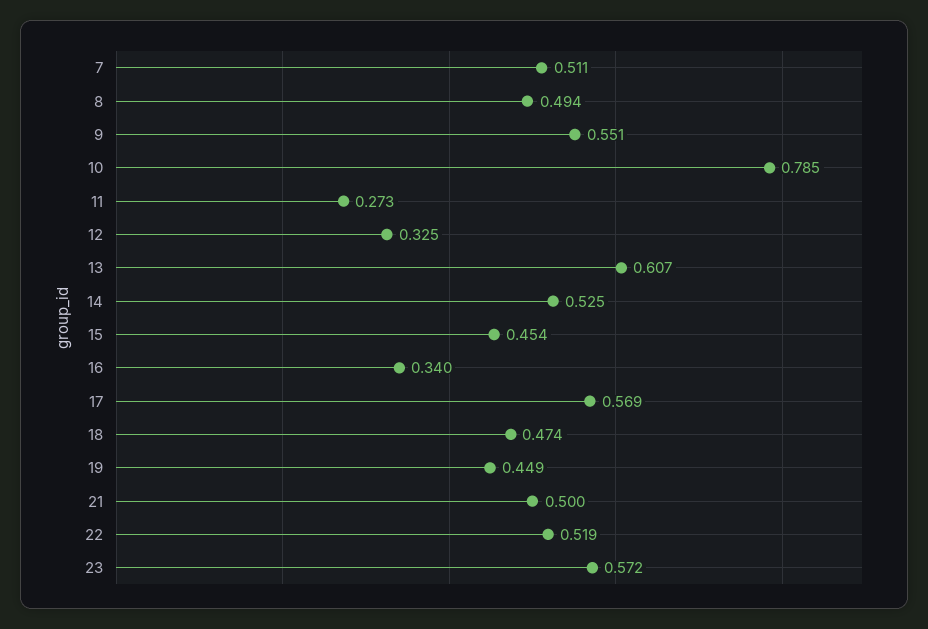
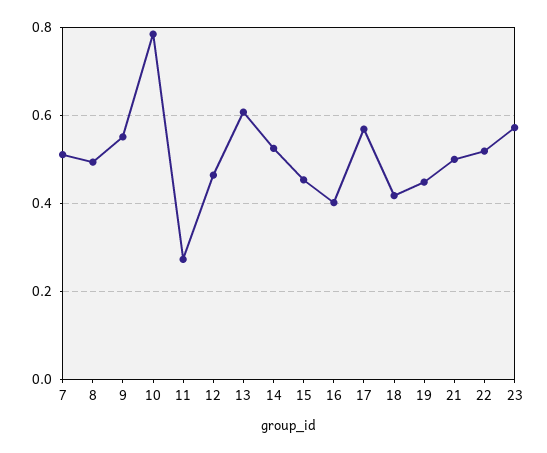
12: 0.325 -> 0.46
16: 0.34 -> 0.4
18: 0.474 -> 0.42

